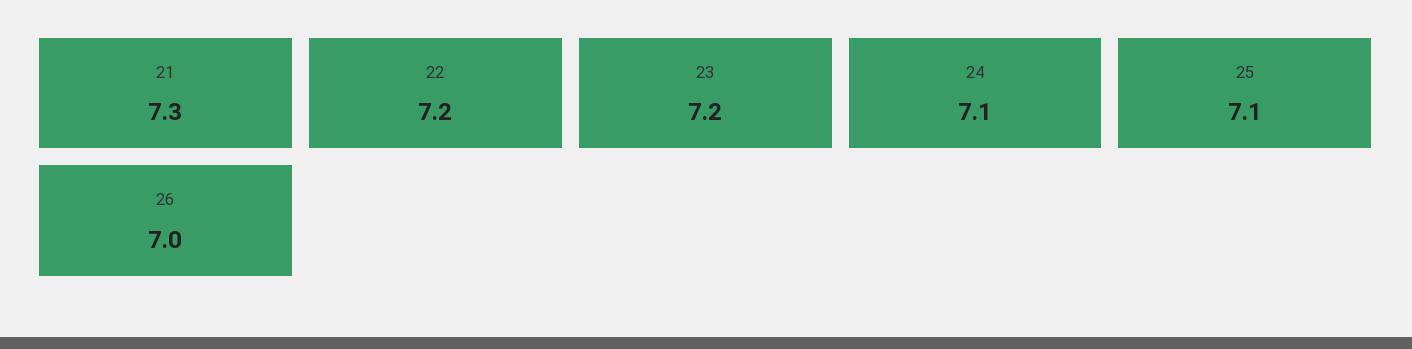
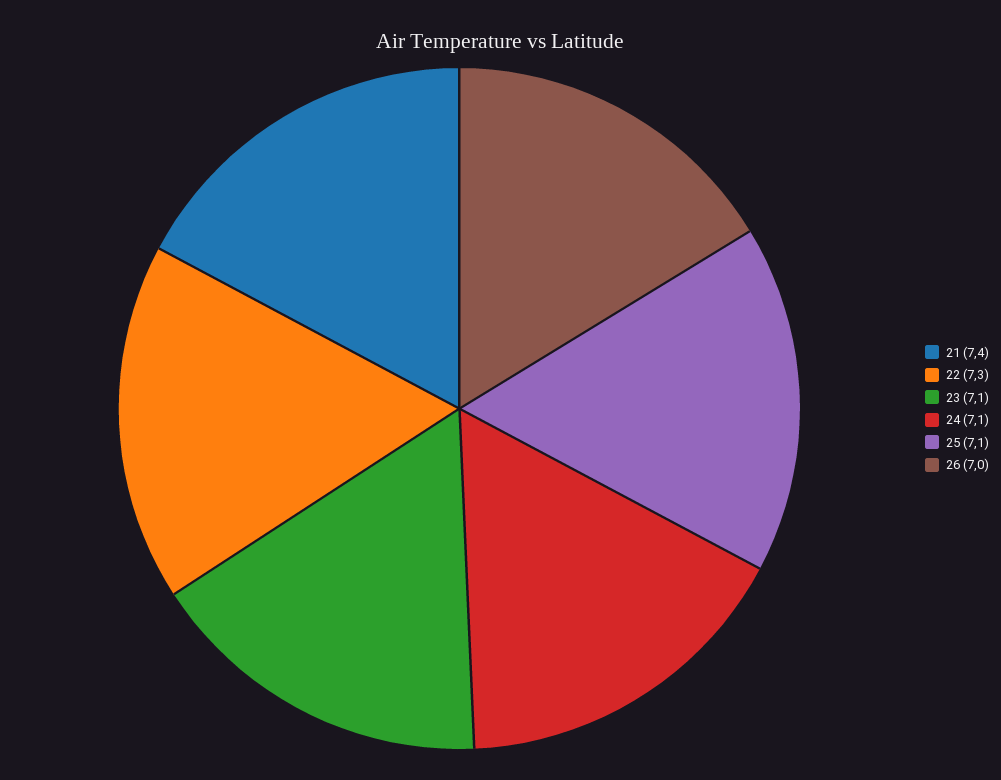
21: 7.3 -> 7.4
22: 7.2 -> 7.3
23: 7.2 -> 7.1

